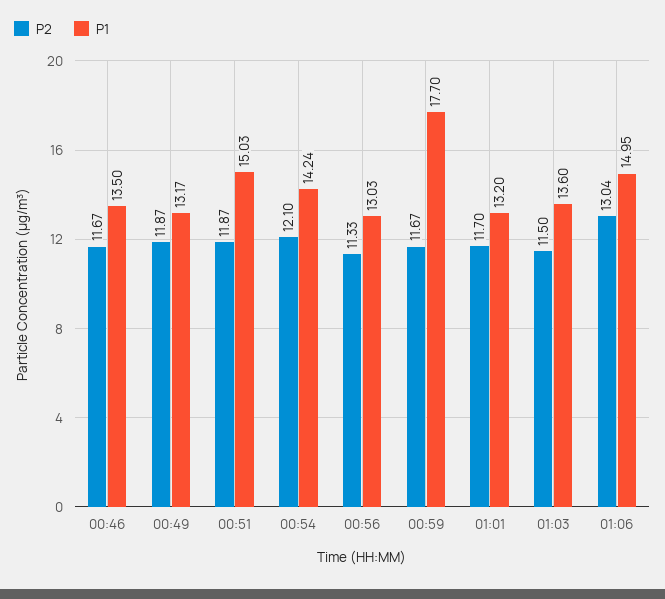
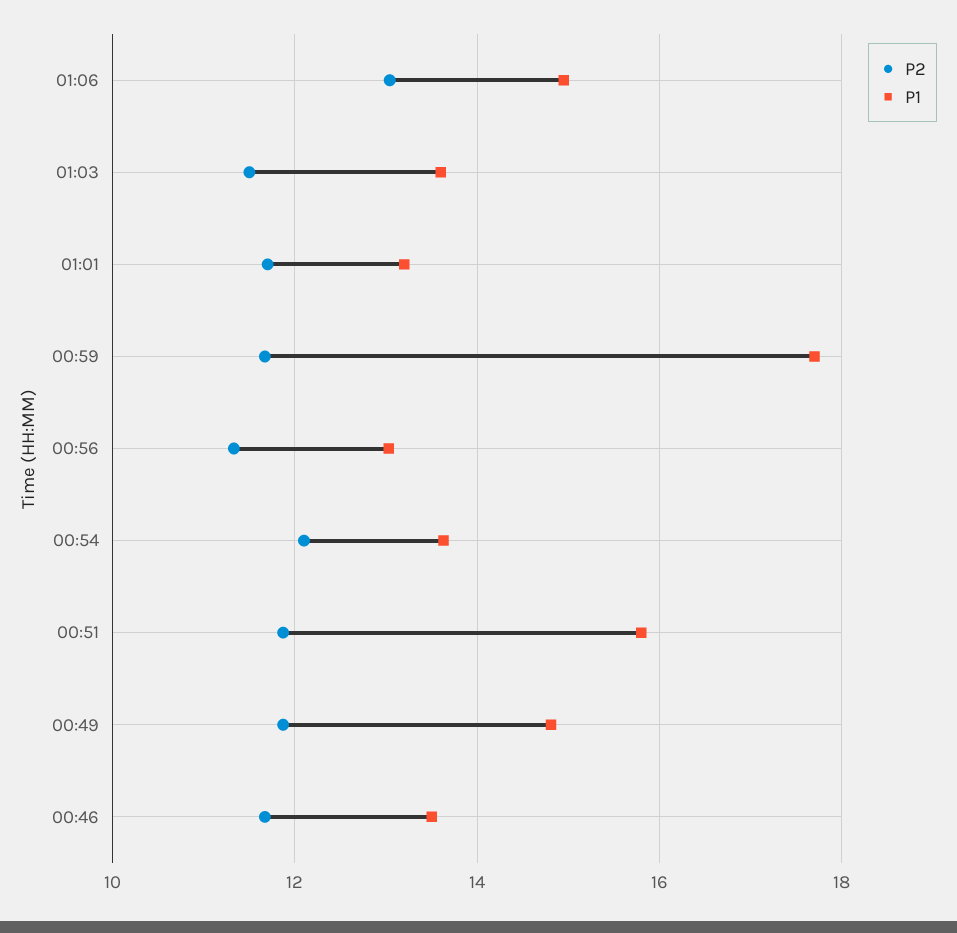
P1, 00:49: 13.17 -> 14.8
P1, 00:51: 15.03 -> 15.8
P1, 00:54: 14.24 -> 13.6

